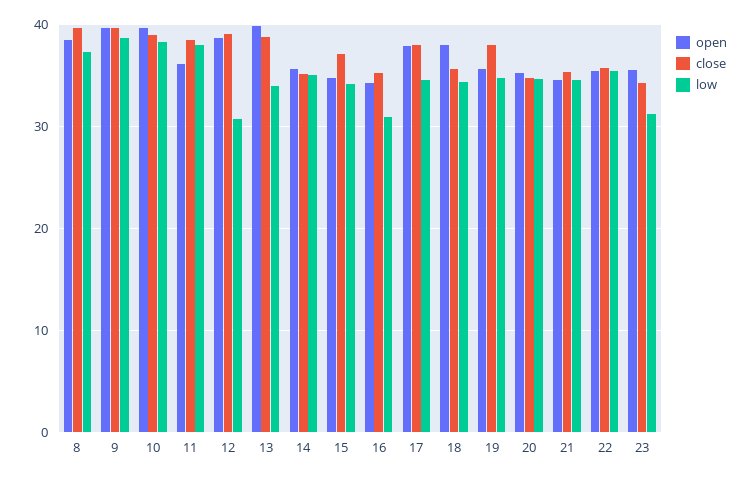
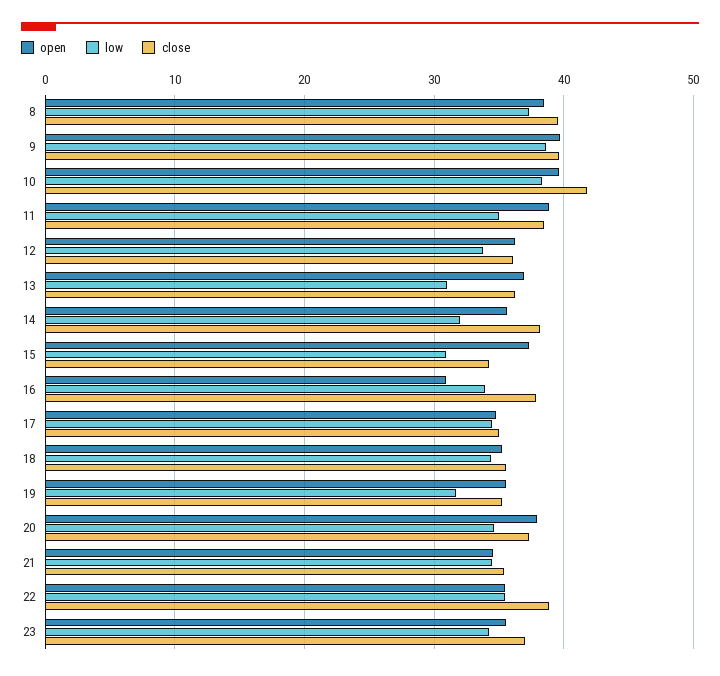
close, 10: 39 -> 42
open, 11: 36 -> 39
low, 11: 38 -> 35
open, 12: 39 -> 36
close, 12: 39 -> 36
low, 12: 31 -> 34
open, 13: 40 -> 37
close, 13: 39 -> 36
low, 13: 34 -> 31
close, 14: 35 -> 38
low, 14: 35 -> 32
open, 15: 35 -> 37
close, 15: 37 -> 34
low, 15: 34 -> 31
open, 16: 34 -> 31
close, 16: 35 -> 38
low, 16: 31 -> 34
open, 17: 38 -> 35
close, 17: 38 -> 35
open, 18: 38 -> 35
close, 19: 38 -> 35
low, 19: 35 -> 32
open, 20: 35 -> 38
close, 20: 35 -> 37
close, 22: 36 -> 39
close, 23: 34 -> 37
low, 23: 31 -> 34

